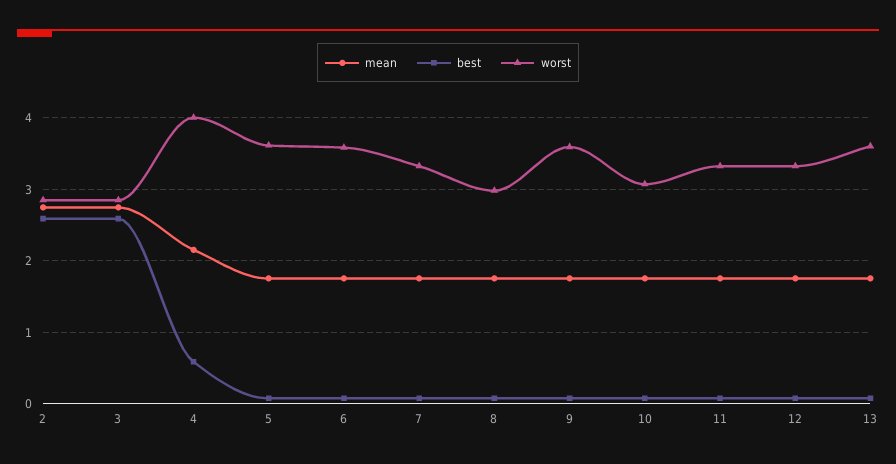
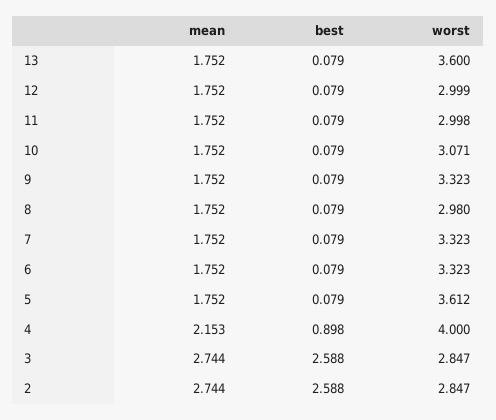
best, 4: 0.6 -> 0.898
worst, 6: 3.6 -> 3.323
worst, 9: 3.6 -> 3.323
worst, 11: 3.3 -> 2.998
worst, 12: 3.3 -> 2.999

